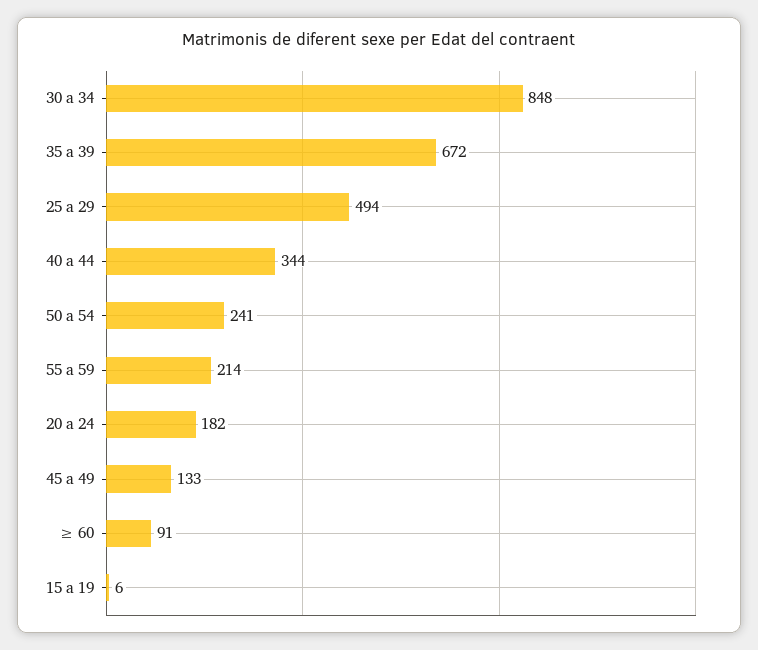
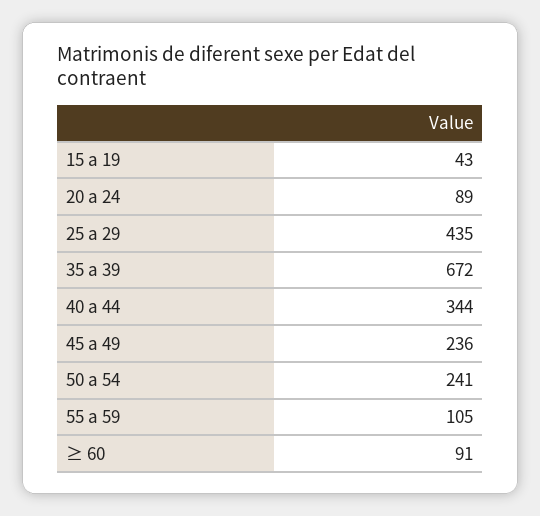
30 a 34: 848 -> none
25 a 29: 494 -> 435
55 a 59: 214 -> 105
20 a 24: 182 -> 89
45 a 49: 133 -> 236
15 a 19: 6 -> 43

